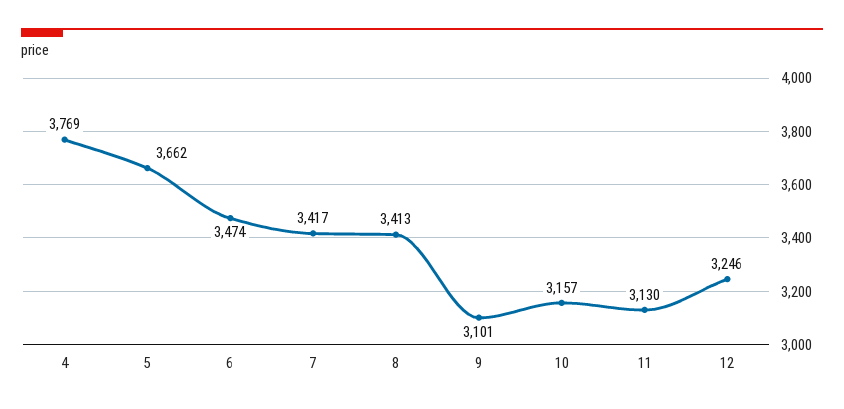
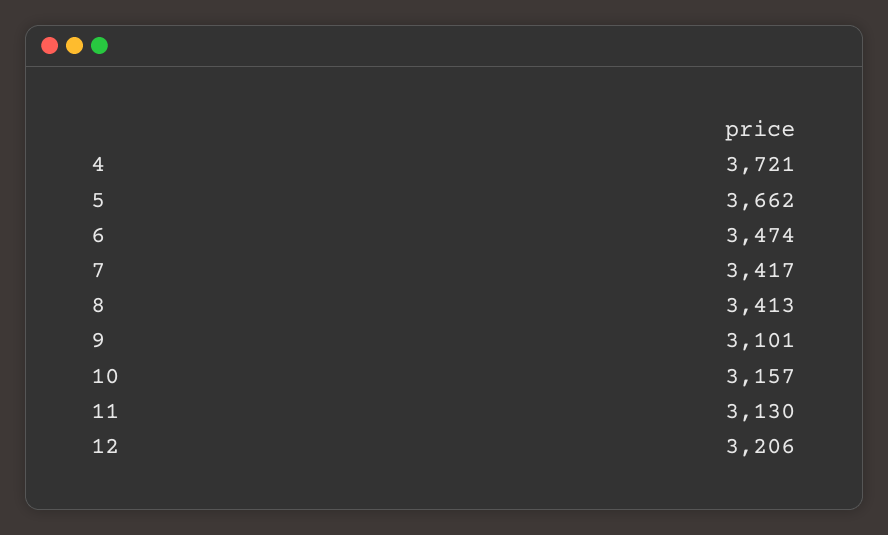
4: 3769 -> 3721
12: 3246 -> 3206

